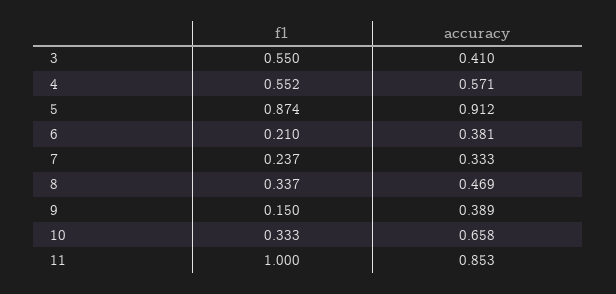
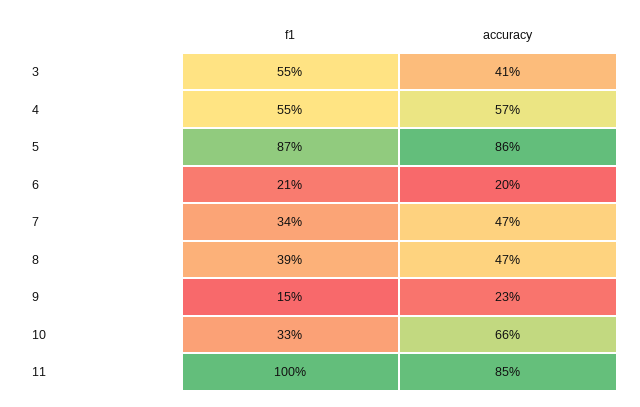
accuracy, 5: 0.912 -> 0.86
accuracy, 6: 0.381 -> 0.2
f1, 7: 0.237 -> 0.34
accuracy, 7: 0.333 -> 0.47
f1, 8: 0.337 -> 0.39
accuracy, 9: 0.389 -> 0.23

